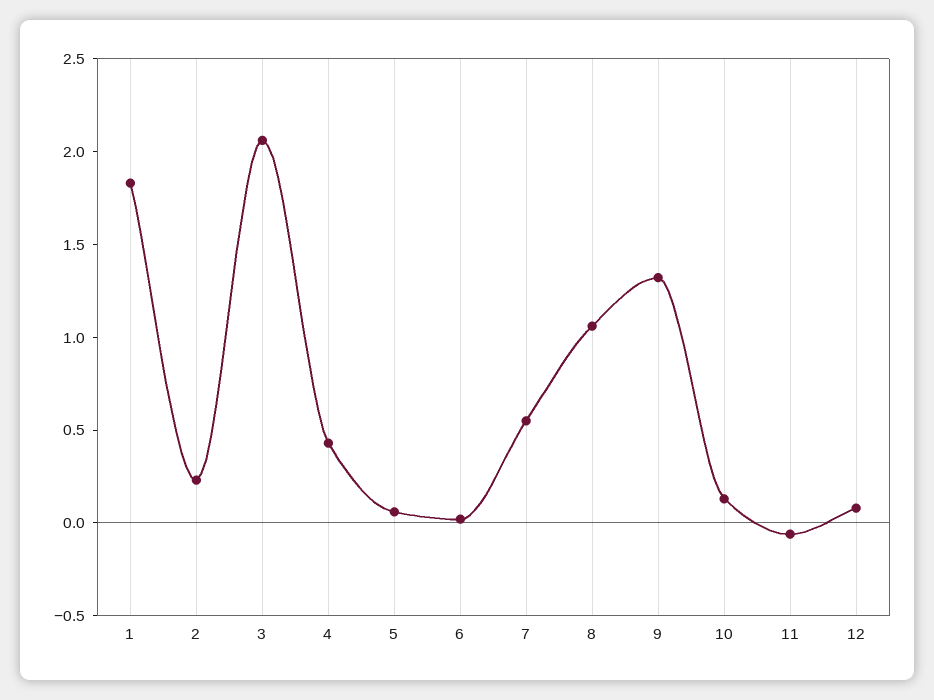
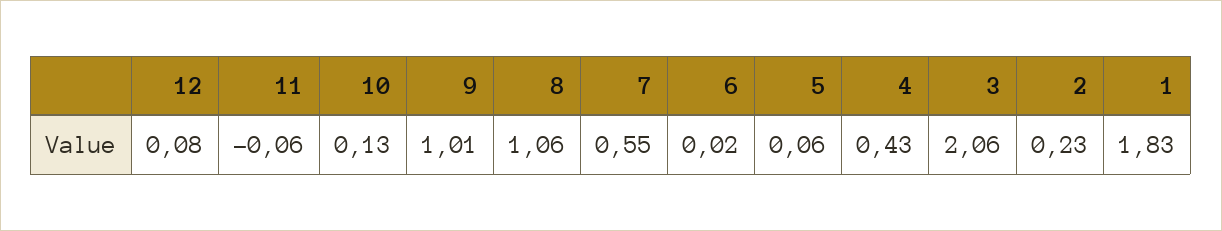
9: 1.3 -> 1.01

